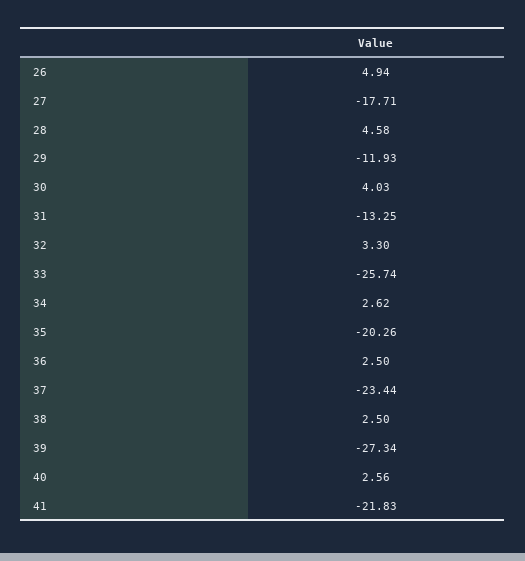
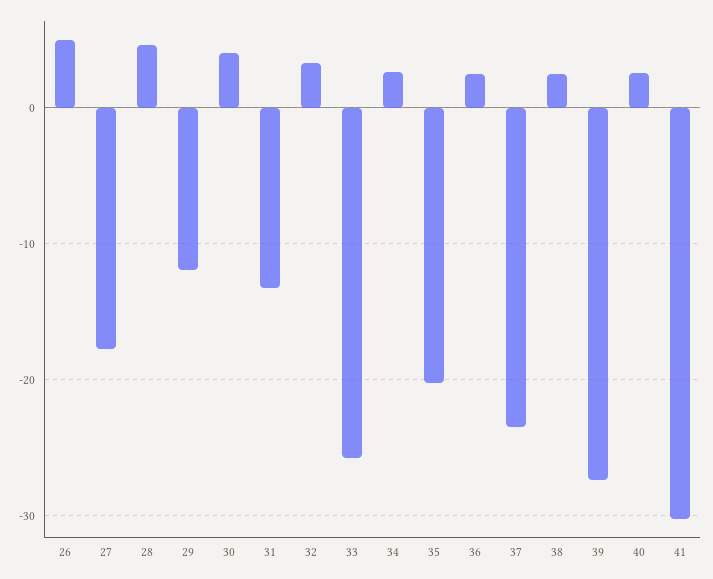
41: -21.83 -> -30

